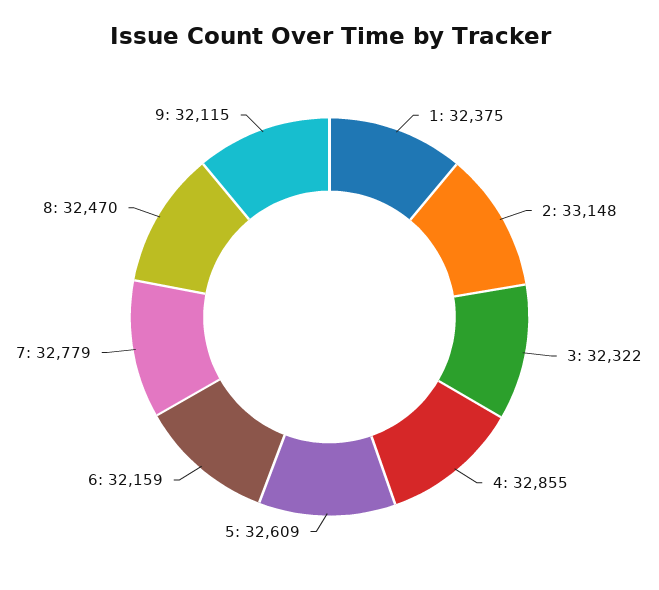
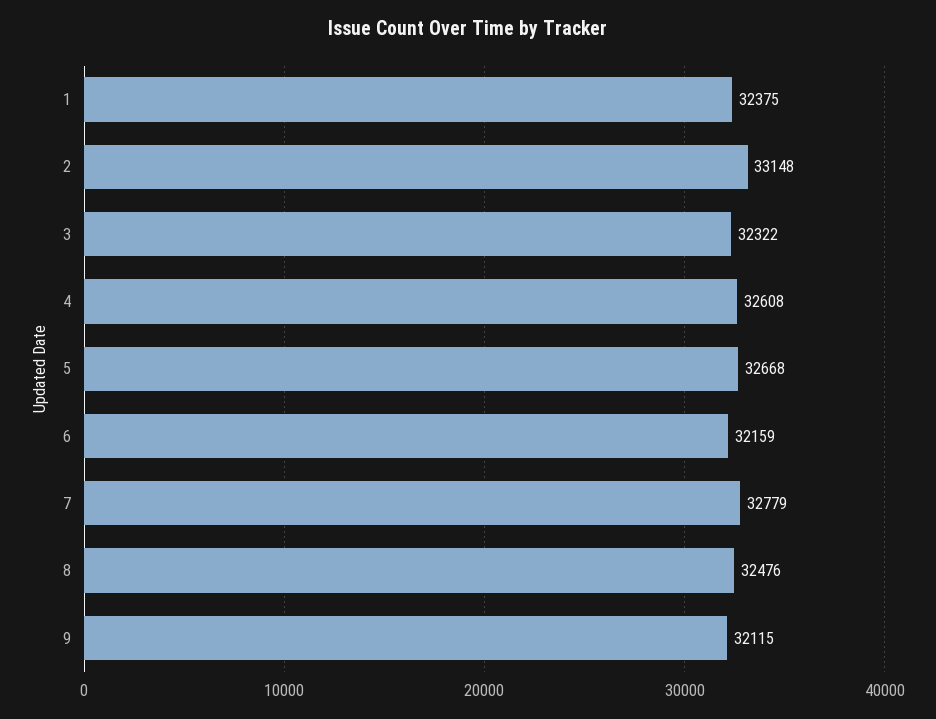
4: 32855 -> 32608
5: 32609 -> 32668
8: 32470 -> 32476

